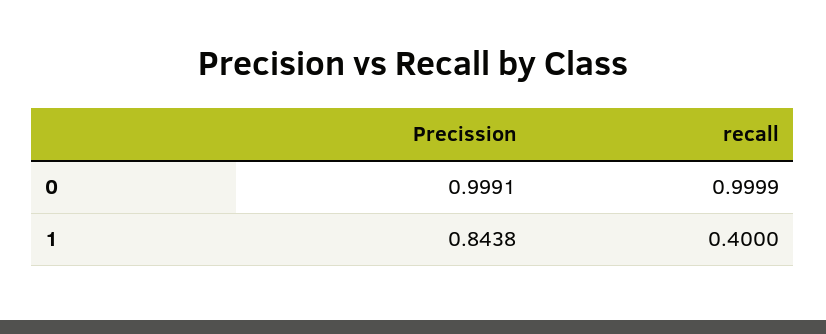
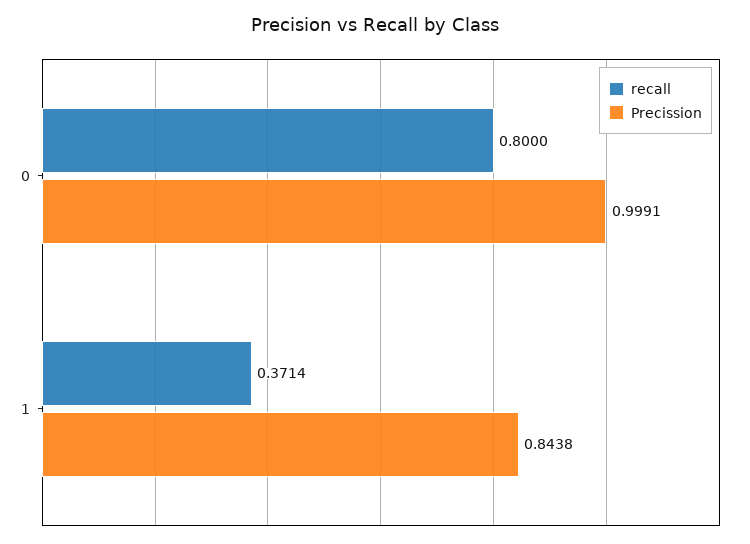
recall, 0: 0.9999 -> 0.8
recall, 1: 0.4 -> 0.3714

